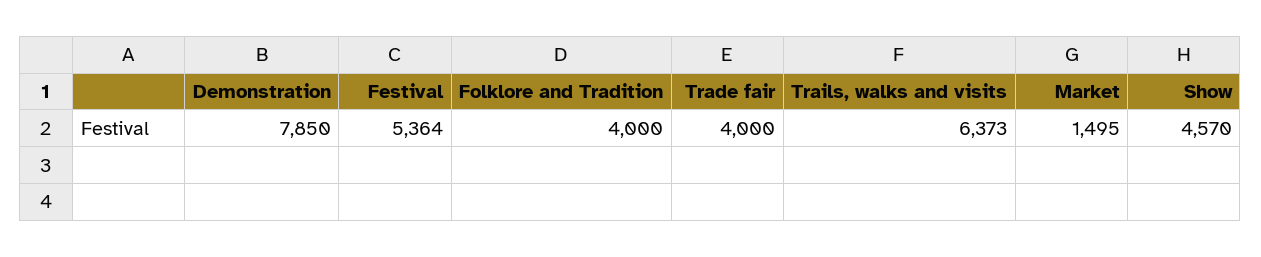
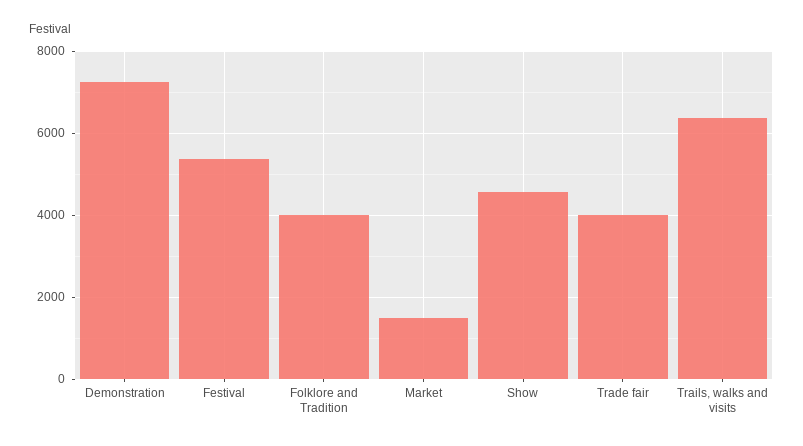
Demonstration: 7850 -> 7200

